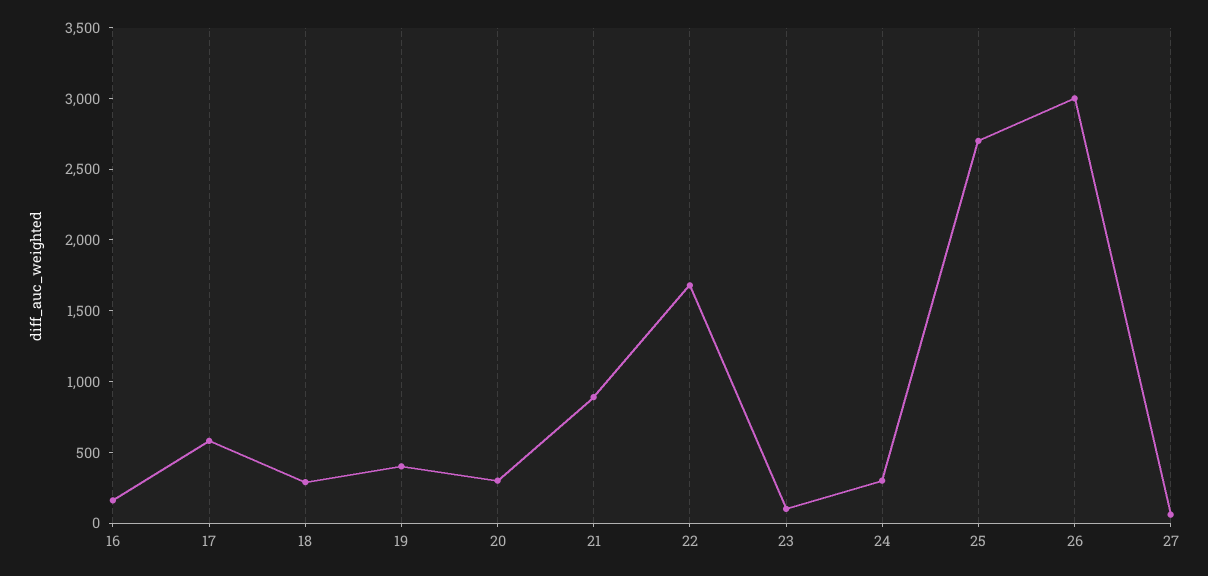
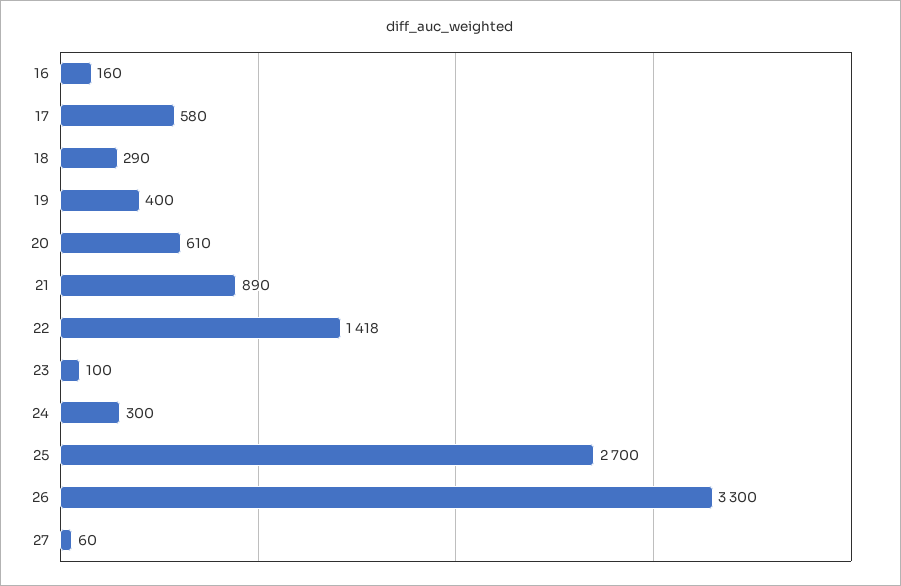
20: 300 -> 610
22: 1700 -> 1418
26: 3000 -> 3300

